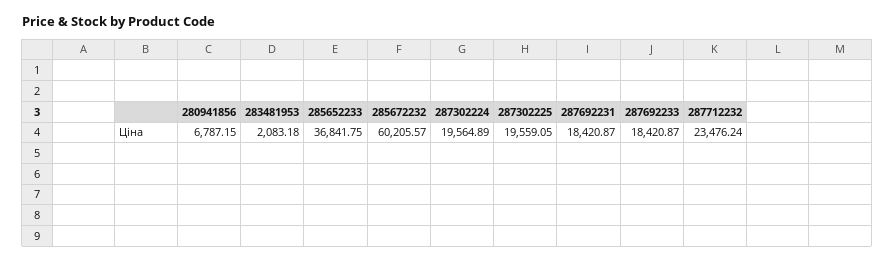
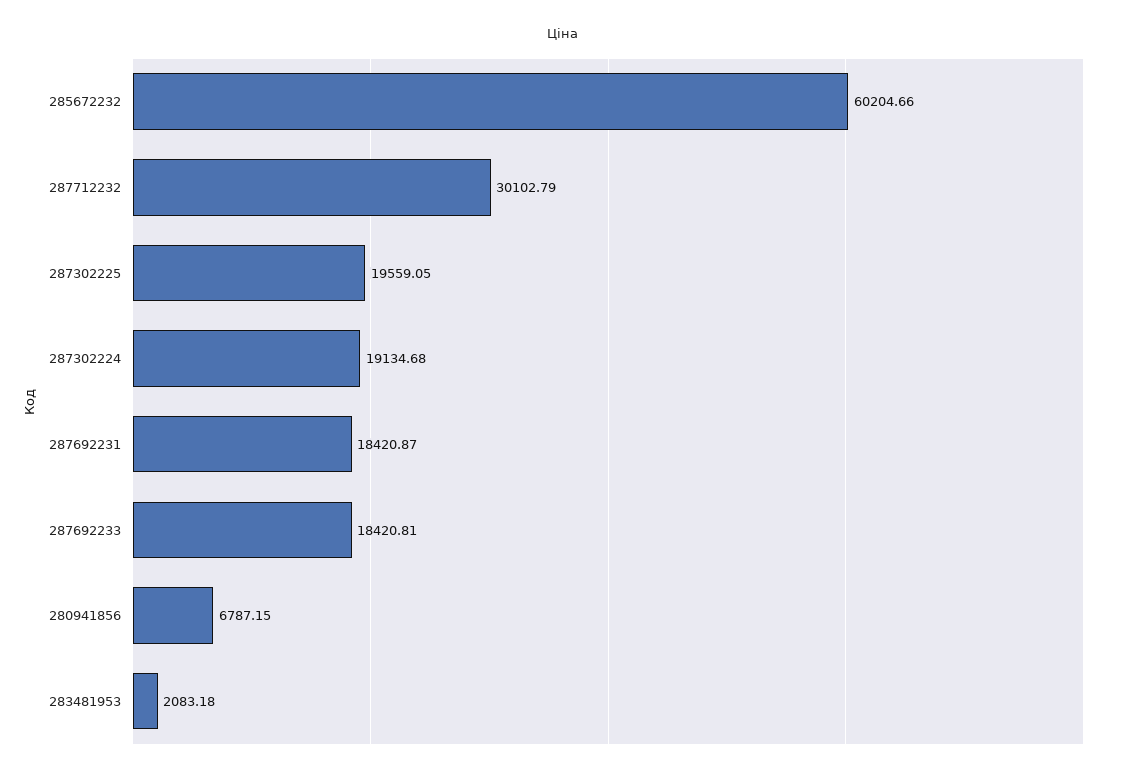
285652233: 36841.75 -> none
285672232: 60205.57 -> 60204.66
287302224: 19564.89 -> 19134.68
287692233: 18420.87 -> 18420.81
287712232: 23476.24 -> 30102.79

